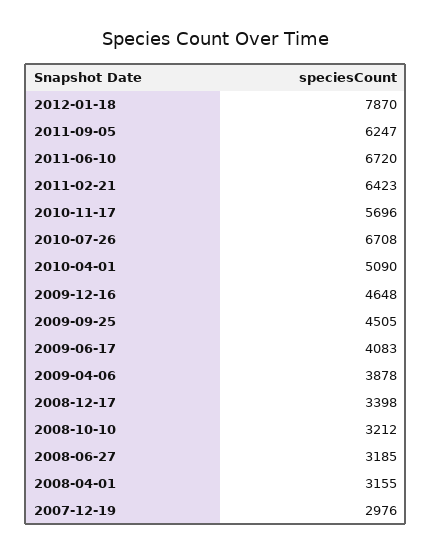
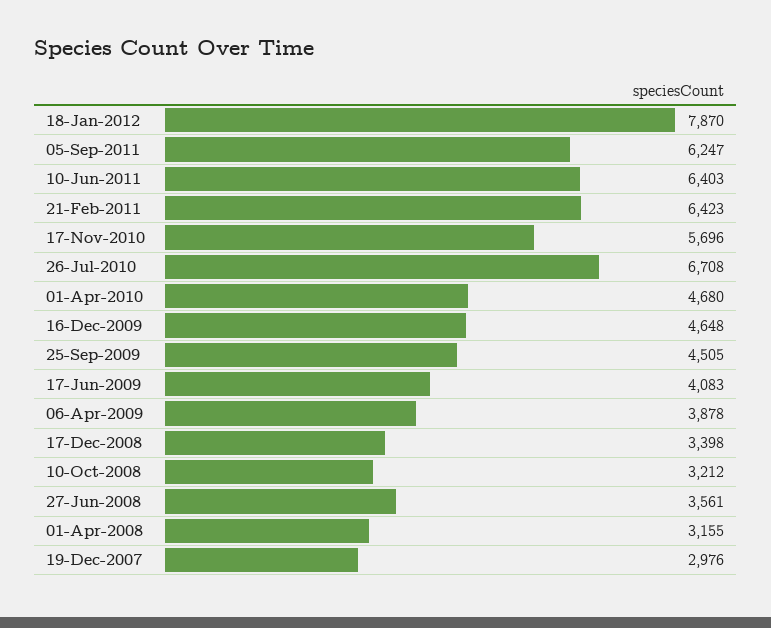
2011-06-10: 6720 -> 6403
2010-04-01: 5090 -> 4680
2008-06-27: 3185 -> 3561

